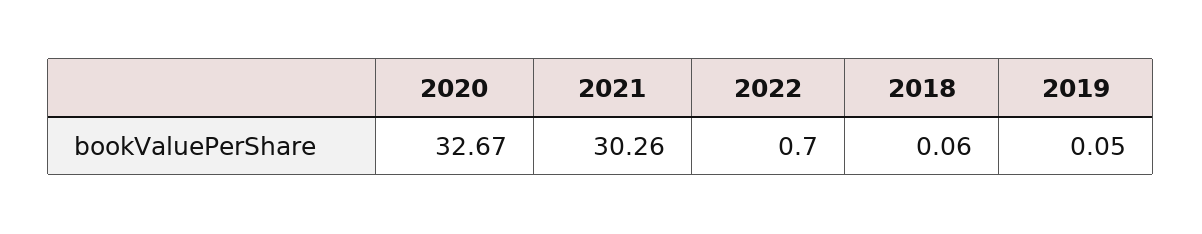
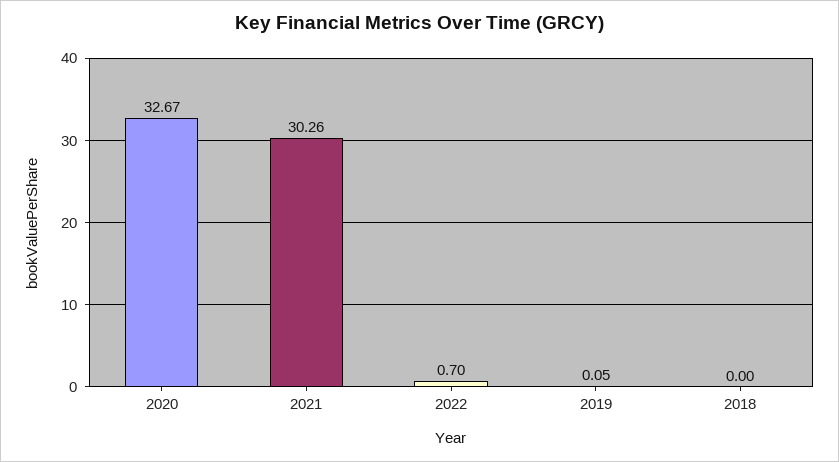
2018: 0.06 -> 0

